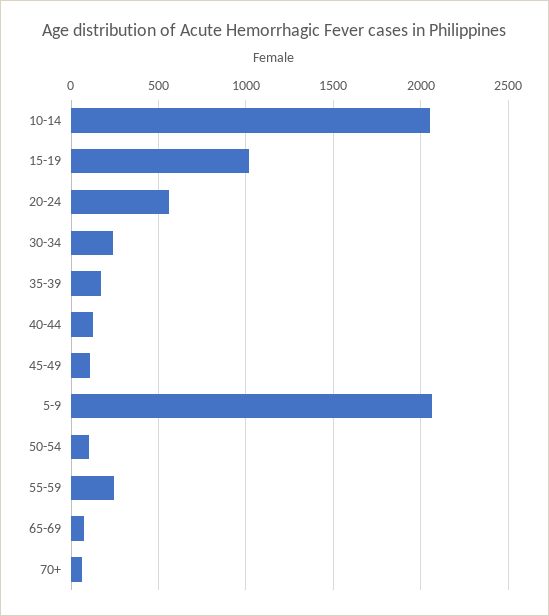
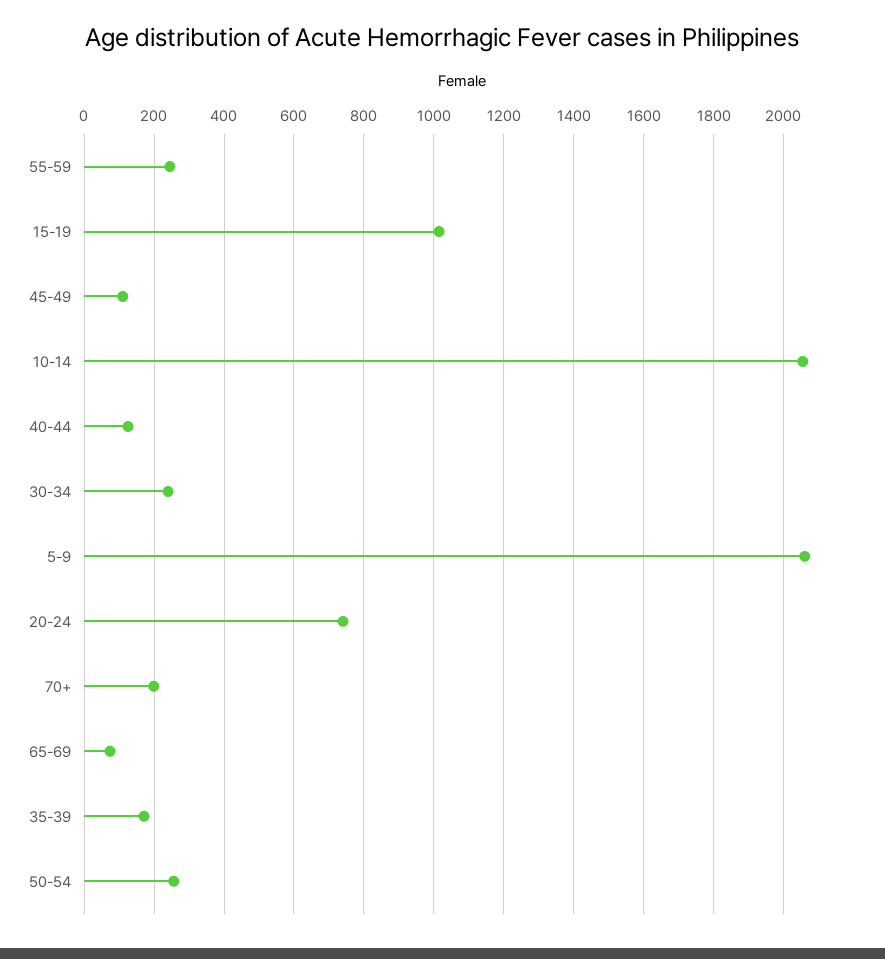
20-24: 550 -> 740
50-54: 100 -> 260
70+: 50 -> 200

